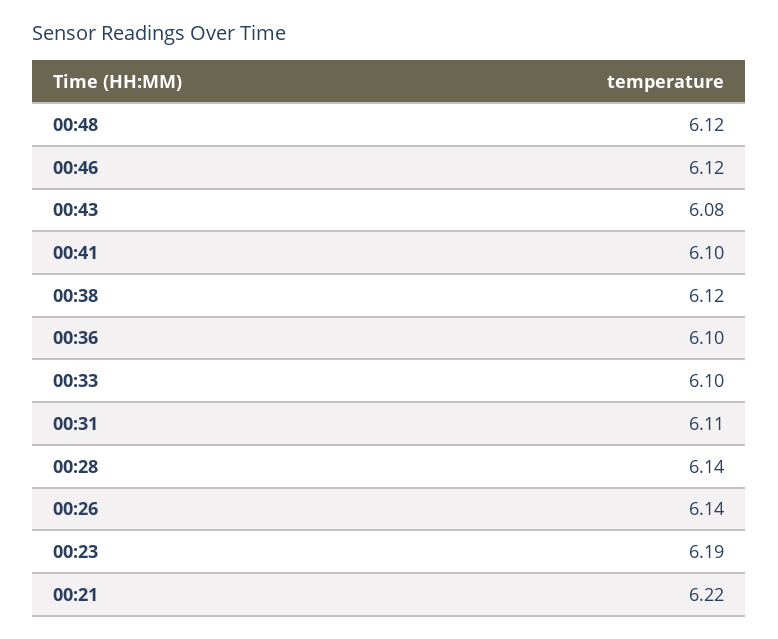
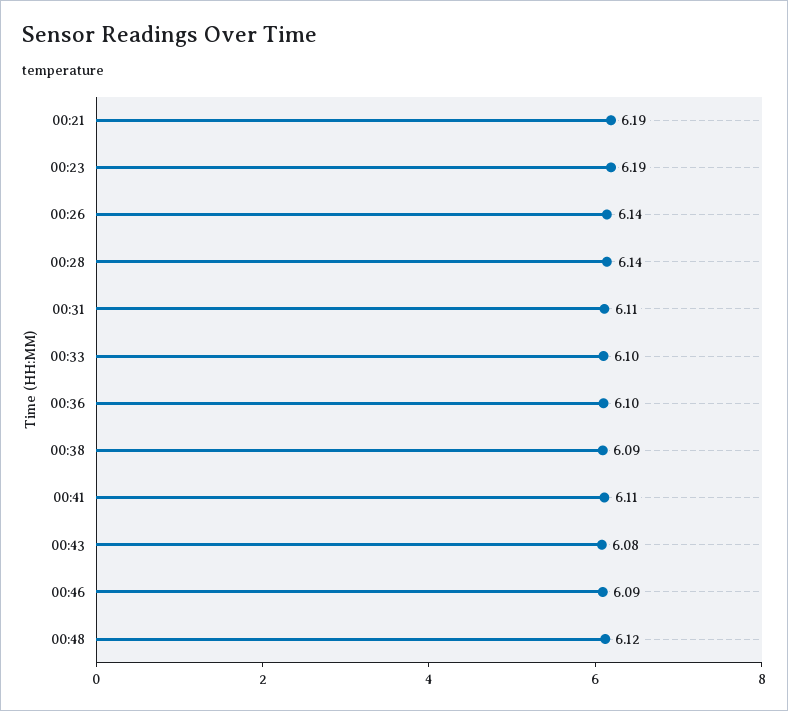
00:46: 6.12 -> 6.09
00:41: 6.1 -> 6.11
00:38: 6.12 -> 6.09
00:21: 6.22 -> 6.19

